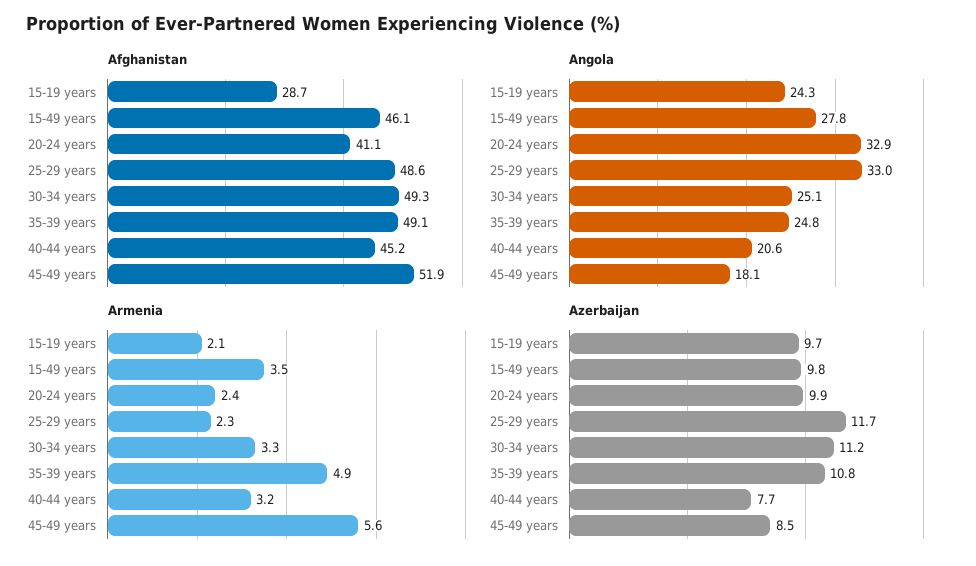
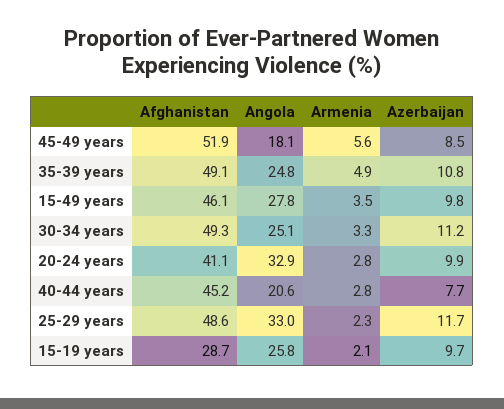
Angola, 15-19 years: 24.3 -> 25.8
Armenia, 20-24 years: 2.4 -> 2.8
Armenia, 40-44 years: 3.2 -> 2.8

